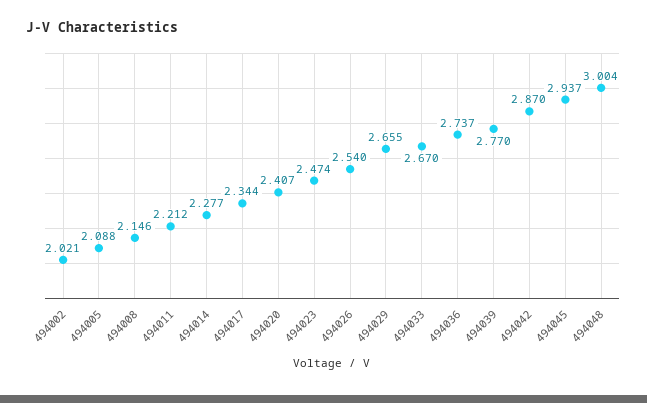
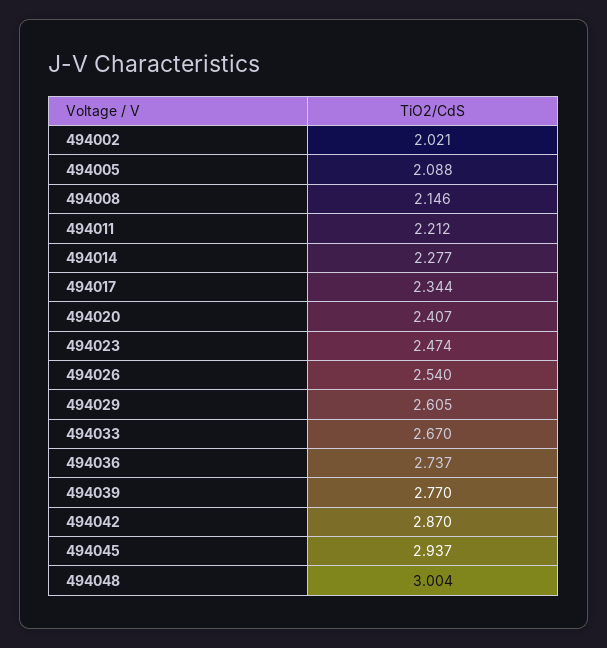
494029: 2.655 -> 2.605

